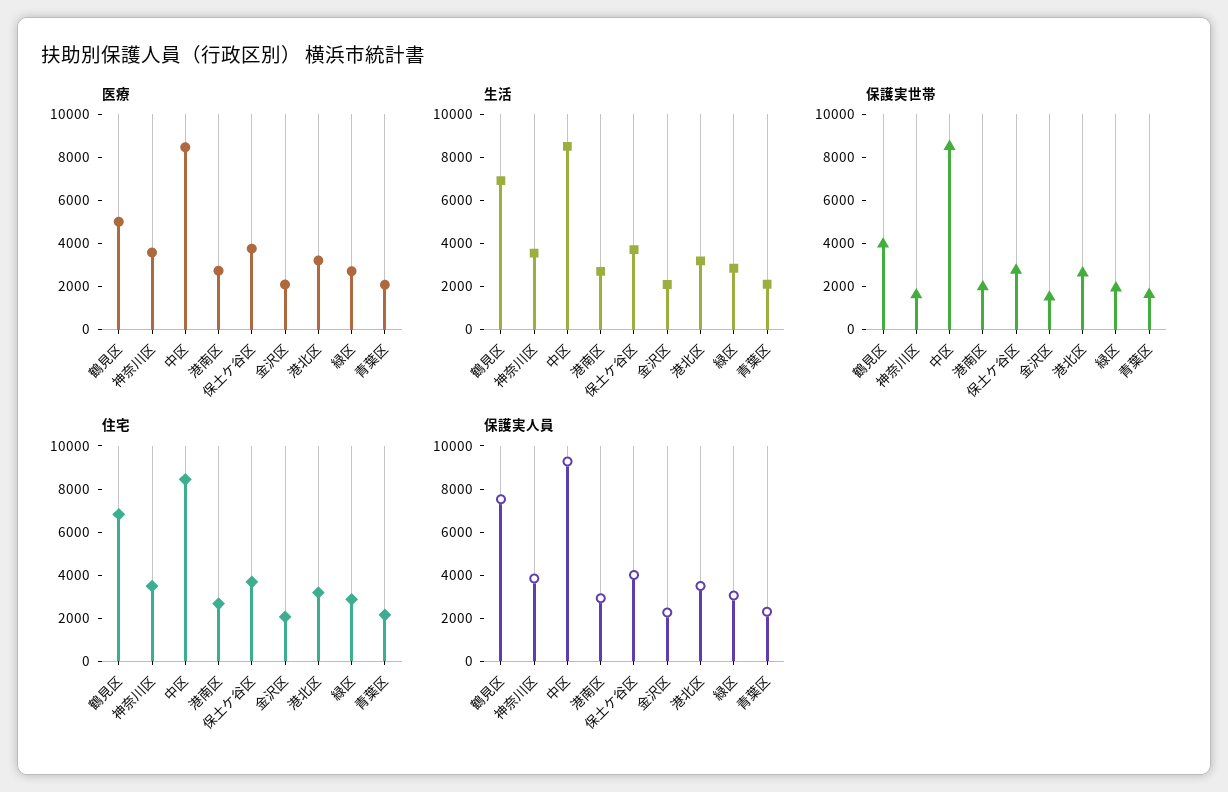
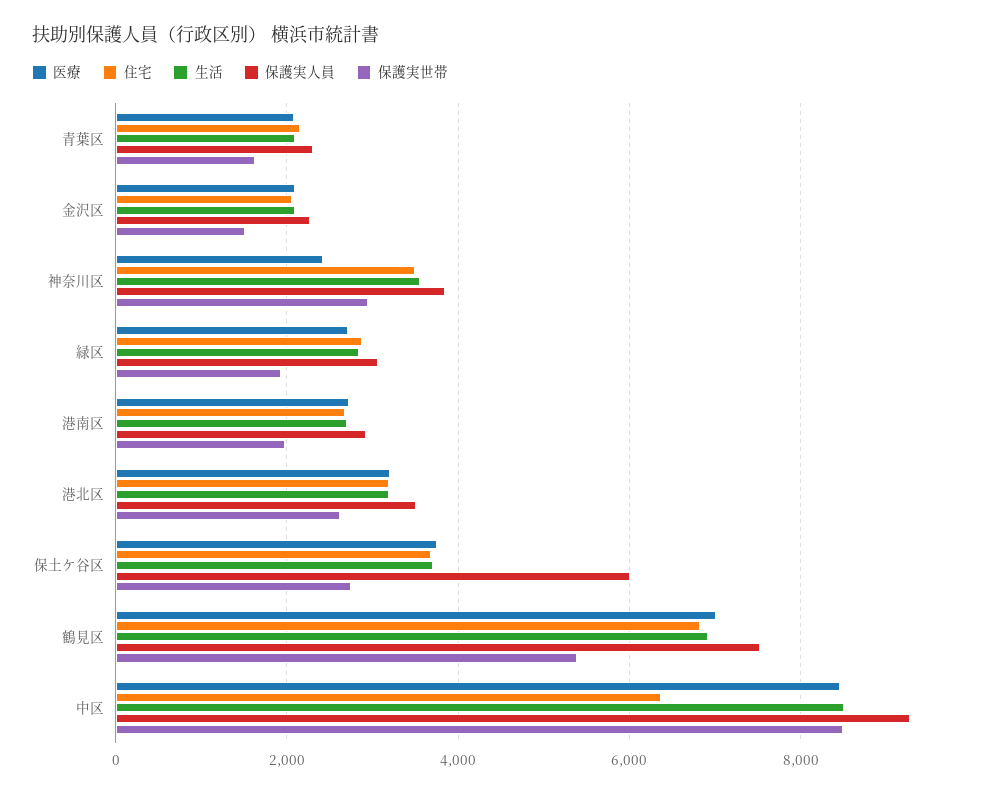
医療, 鶴見区: 5000 -> 7000
医療, 神奈川区: 3500 -> 2400
保護実世帯, 鶴見区: 4000 -> 5400
保護実世帯, 神奈川区: 1500 -> 3000
住宅, 中区: 8500 -> 6400
保護実人員, 保土ケ谷区: 4000 -> 6000

